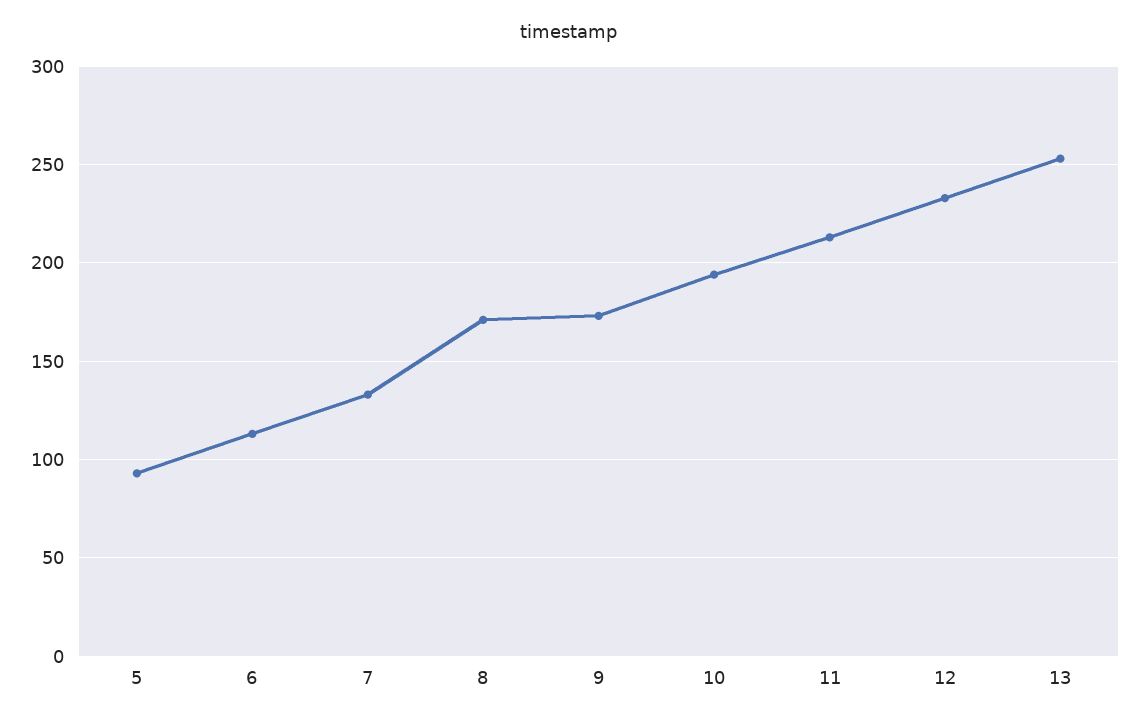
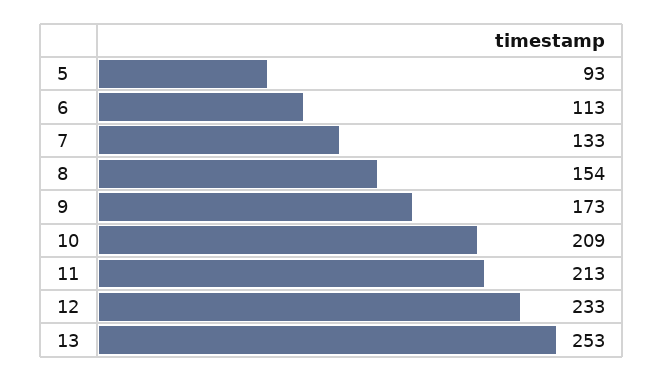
8: 170 -> 154
10: 195 -> 209

